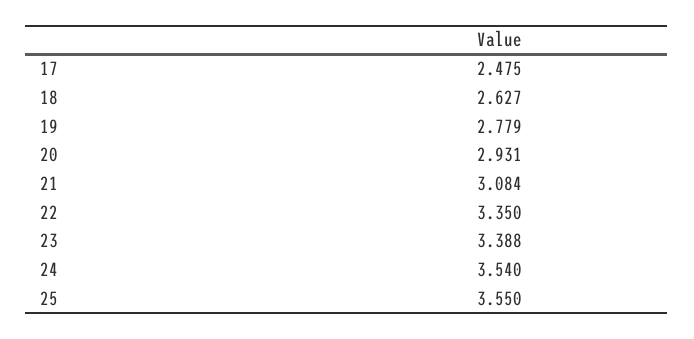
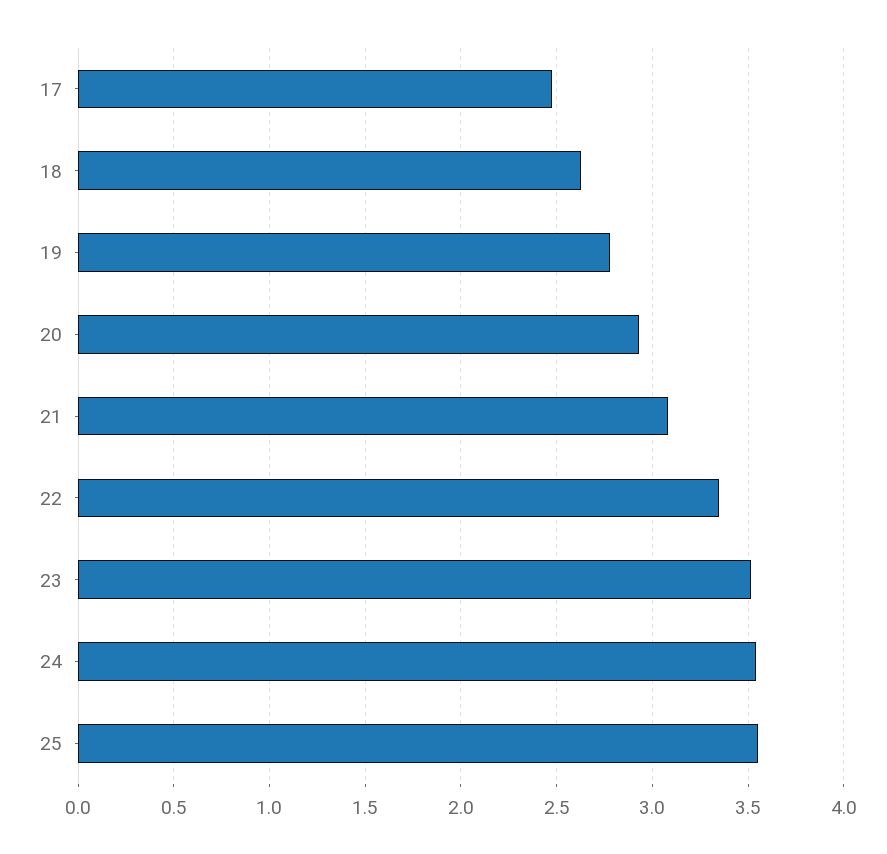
23: 3.388 -> 3.5

